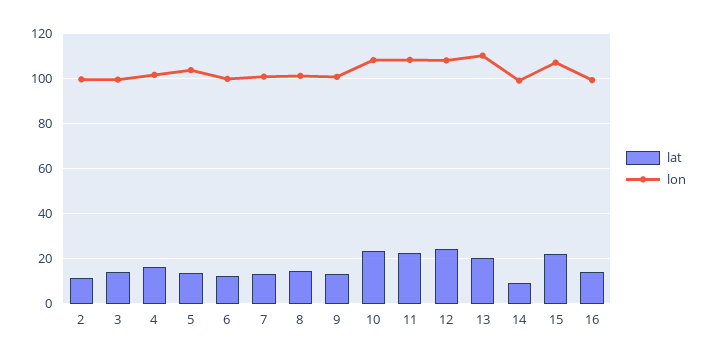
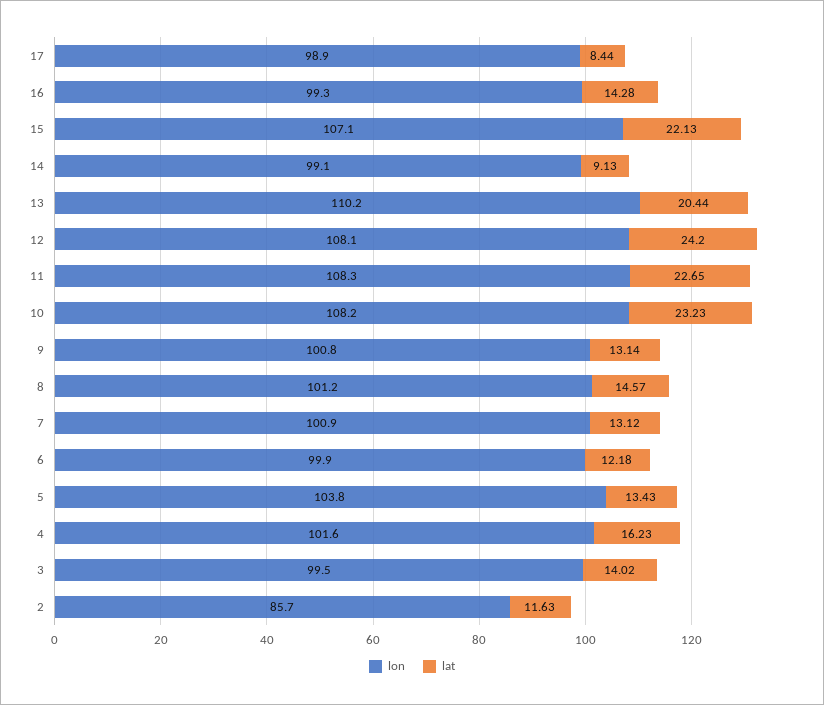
lon, 2: 100 -> 85.7
lon, 17: none -> 98.9
lat, 17: none -> 8.44

